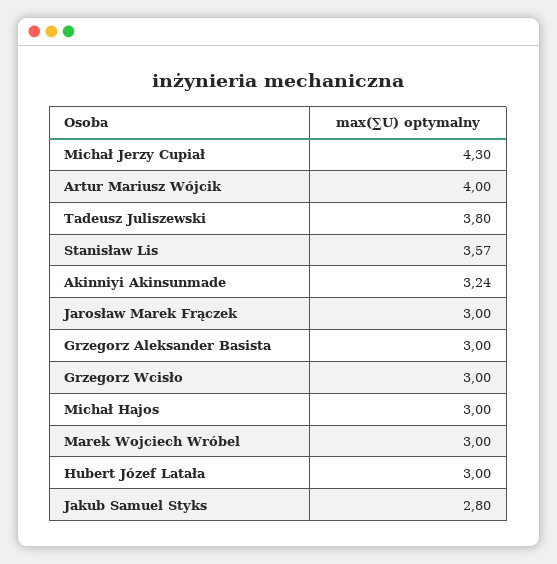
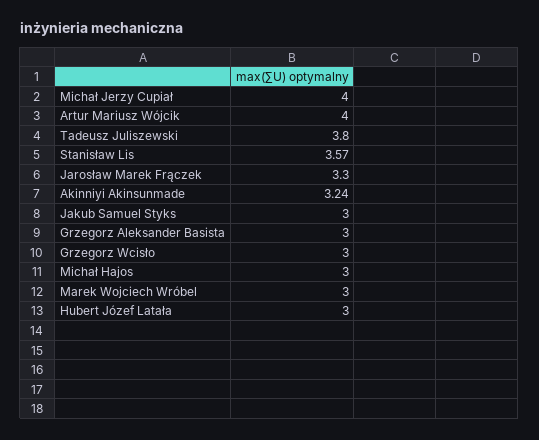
Michał Jerzy Cupiał: 4.3 -> 4
Jarosław Marek Frączek: 3 -> 3.3
Jakub Samuel Styks: 2.8 -> 3

